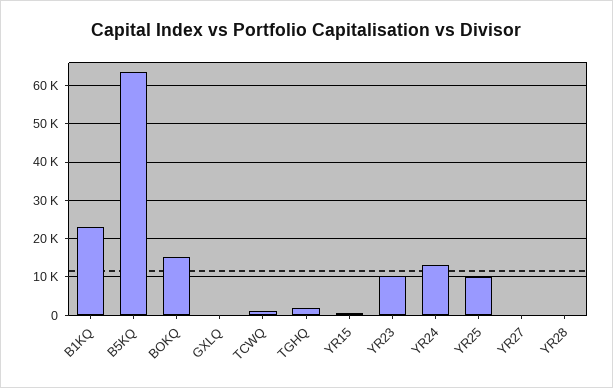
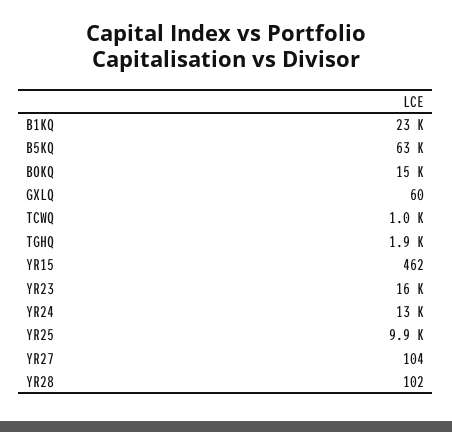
YR23: 10000 -> 16000

